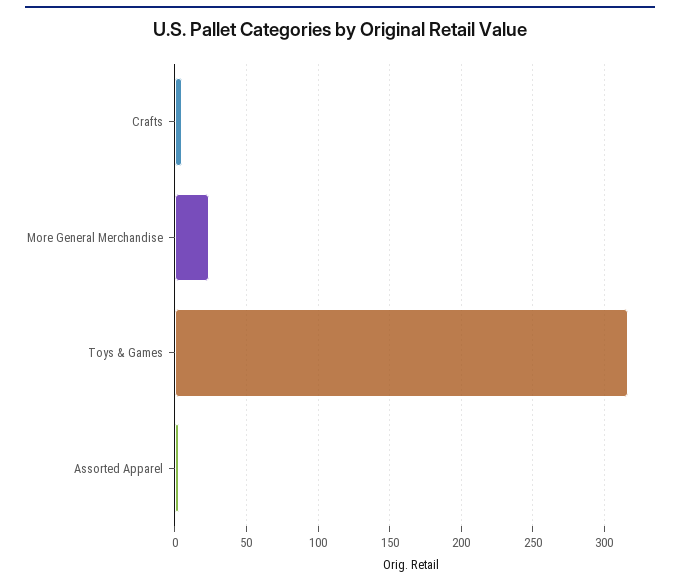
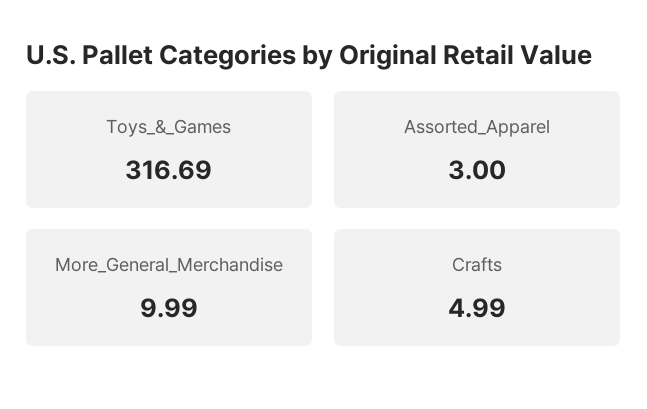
More General Merchandise: 25 -> 9.99

